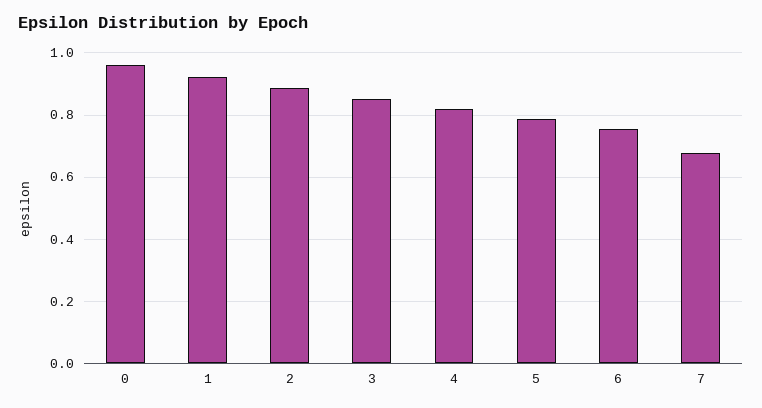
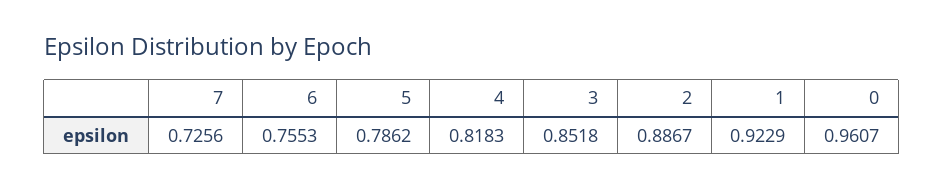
7: 0.68 -> 0.7256

